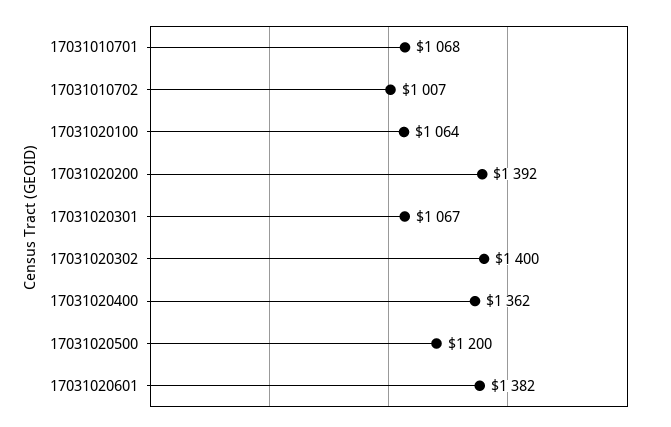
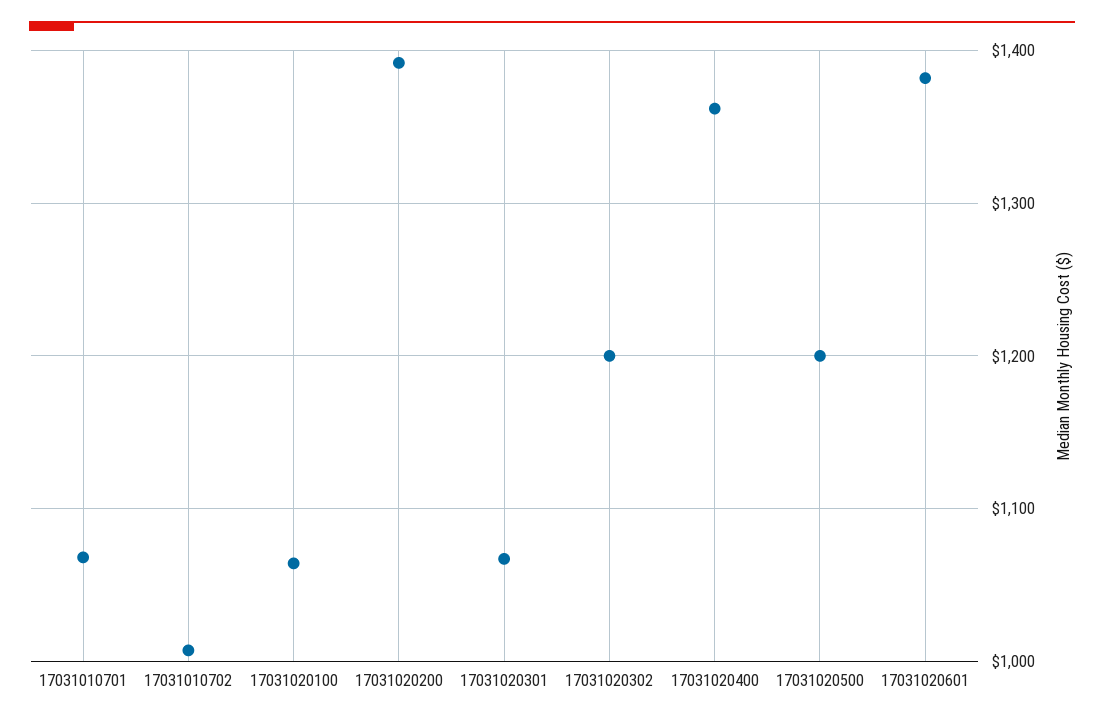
17031020302: 1400 -> 1200

